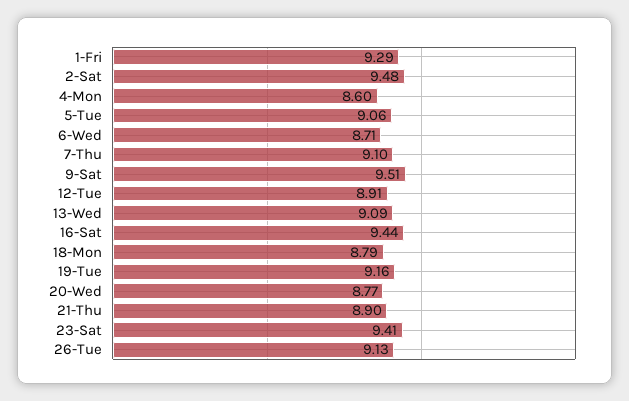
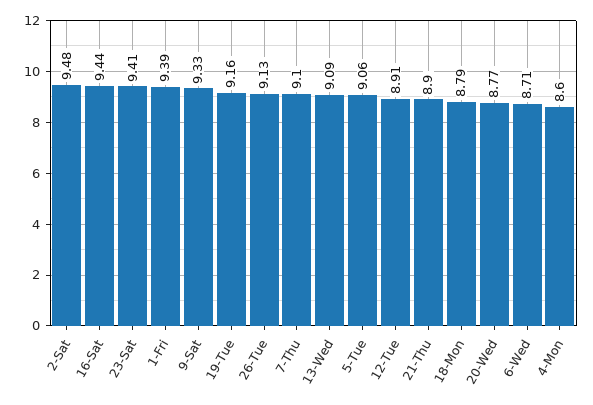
1-Fri: 9.29 -> 9.39
9-Sat: 9.51 -> 9.33

